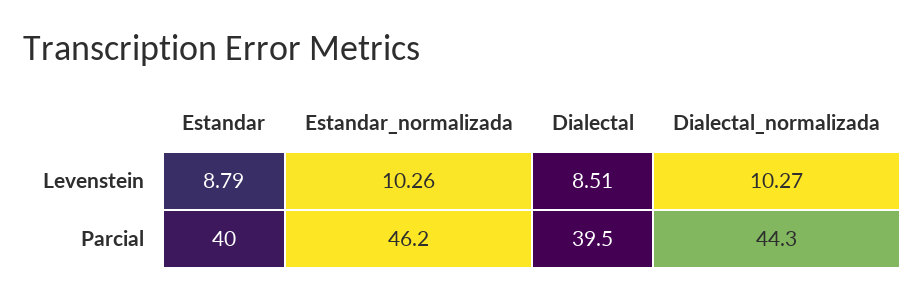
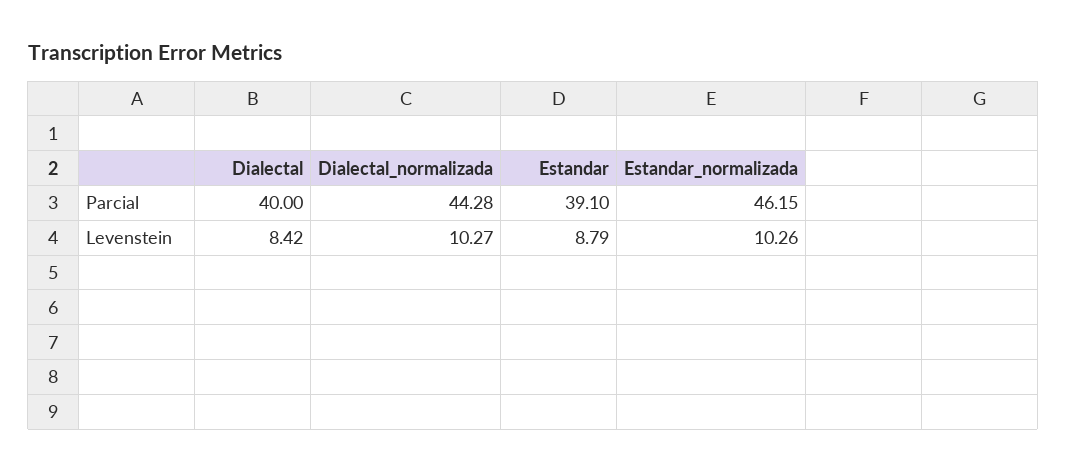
Dialectal, Levenstein: 8.51 -> 8.42
Estandar, Parcial: 40 -> 39.1
Dialectal, Parcial: 39.5 -> 40

